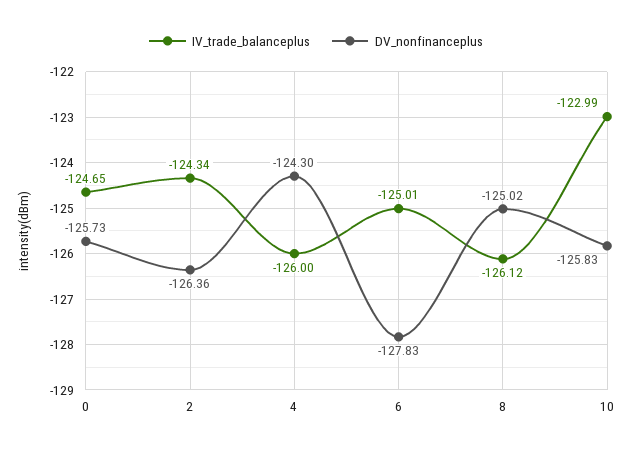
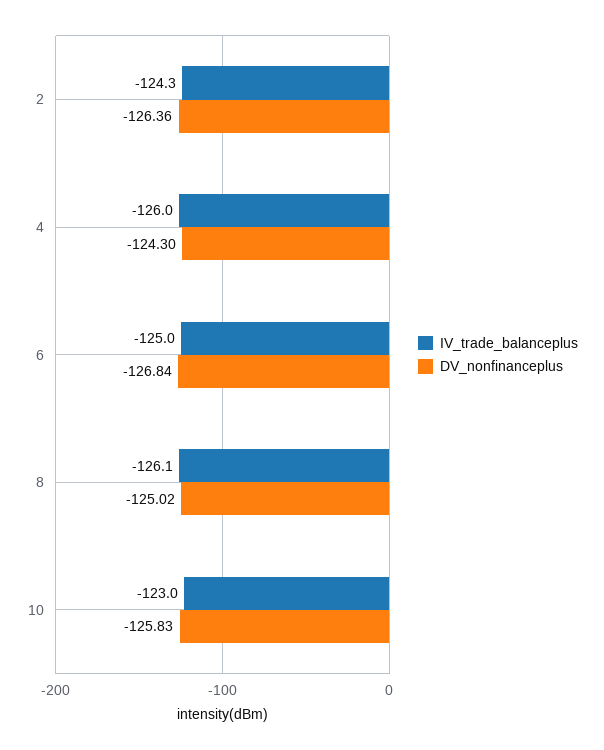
IV_trade_balanceplus, 0: -124.65 -> none
DV_nonfinanceplus, 0: -125.73 -> none
DV_nonfinanceplus, 6: -127.83 -> -126.84

